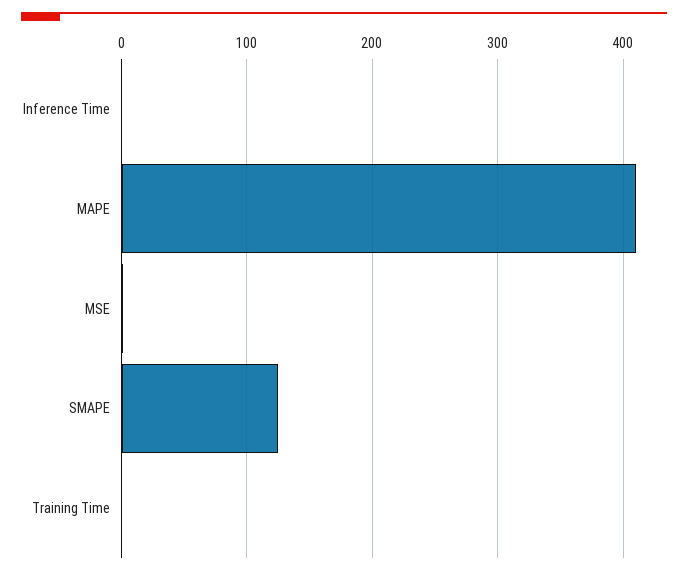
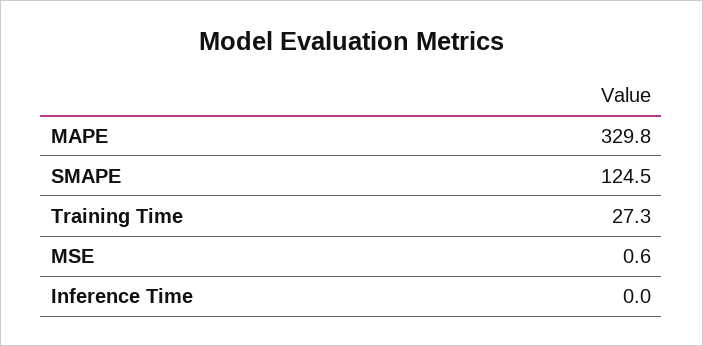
MAPE: 410 -> 329.8
Training Time: 0 -> 27.3

